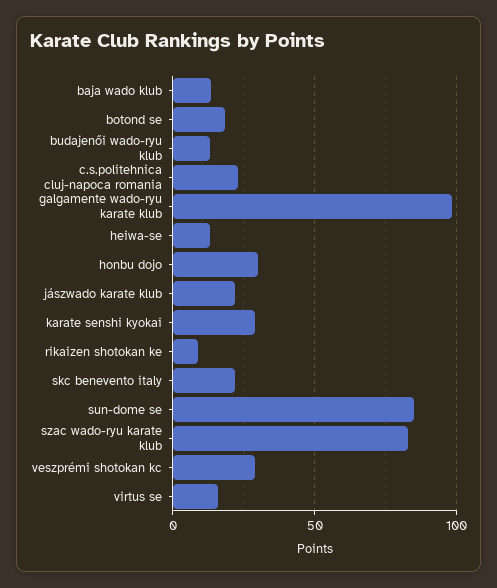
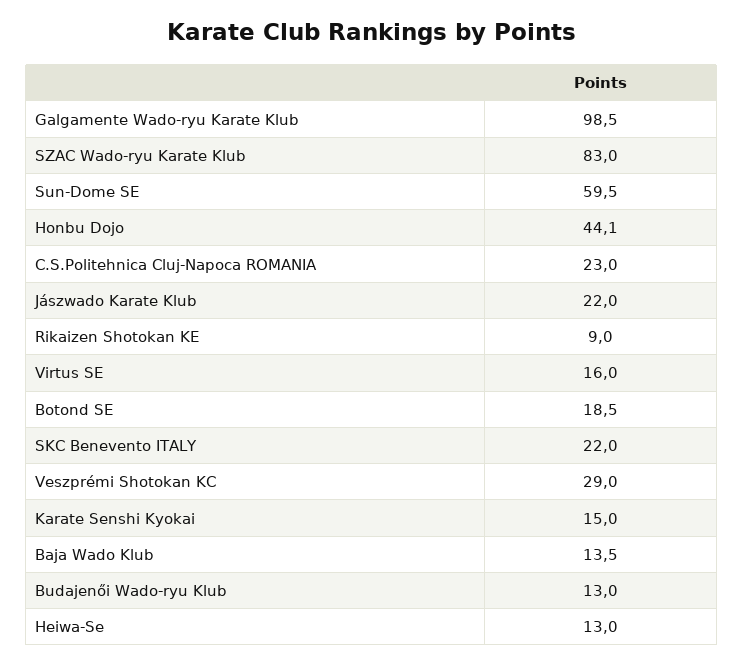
honbu dojo: 30 -> 44.1
karate senshi kyokai: 30 -> 15
sun-dome se: 85 -> 59.5

